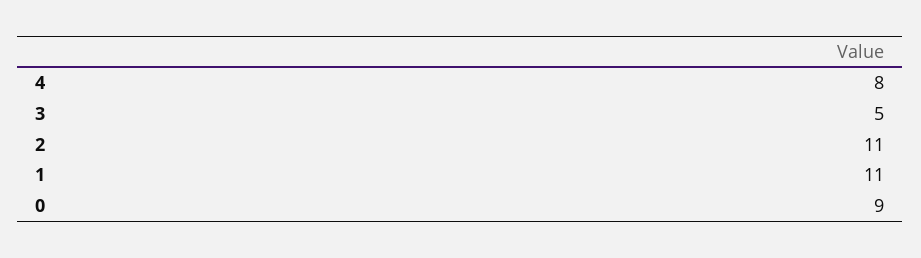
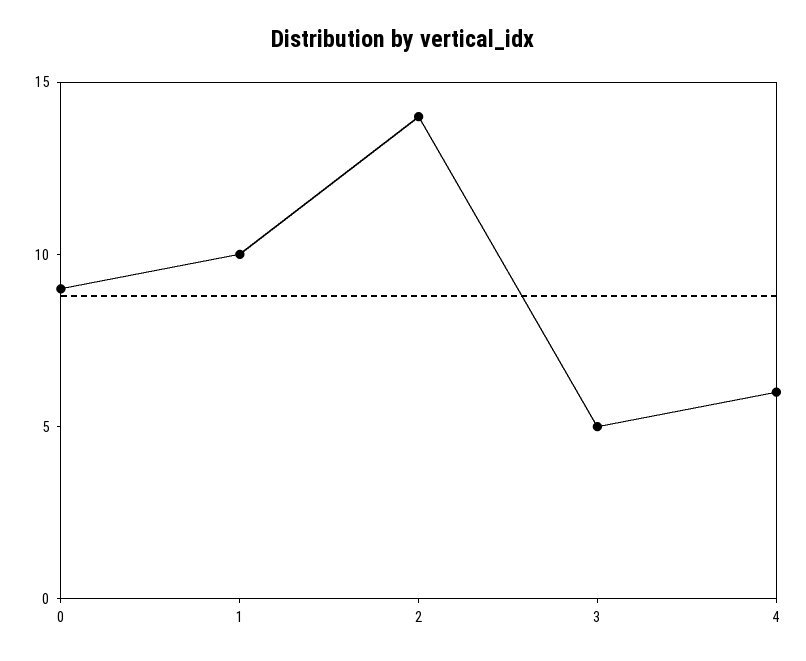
4: 8 -> 6
2: 11 -> 14
1: 11 -> 10

